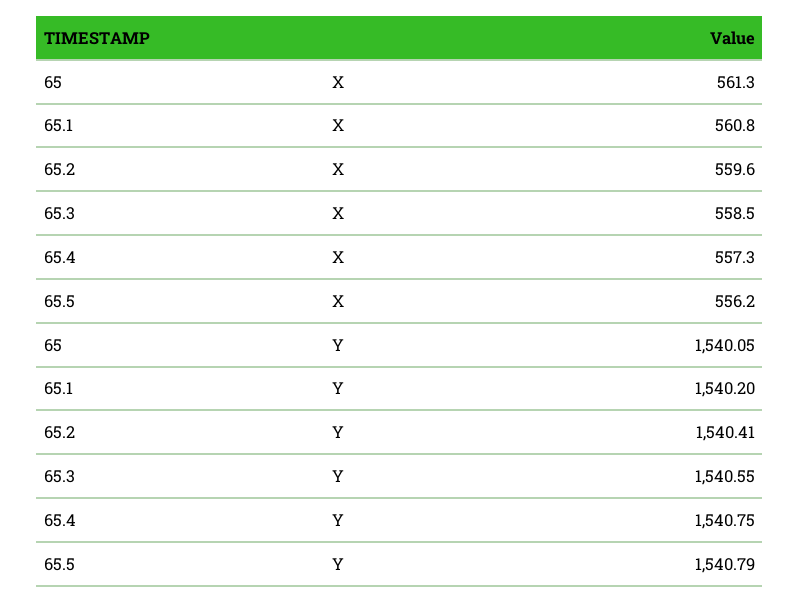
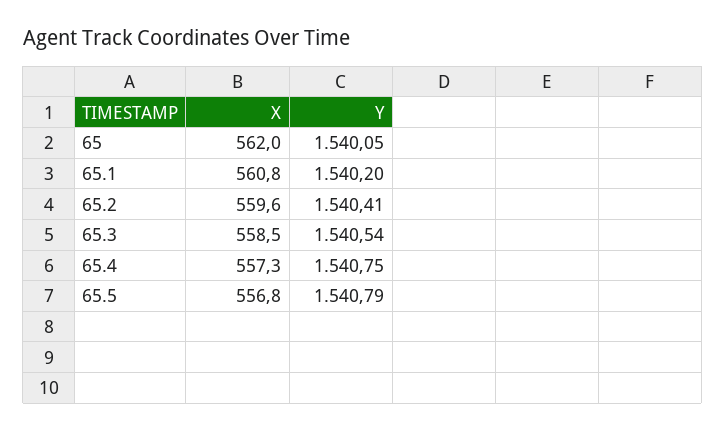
65, X: 561.3 -> 562
65.5, X: 556.2 -> 556.8
65.3, Y: 1540.55 -> 1540.54

